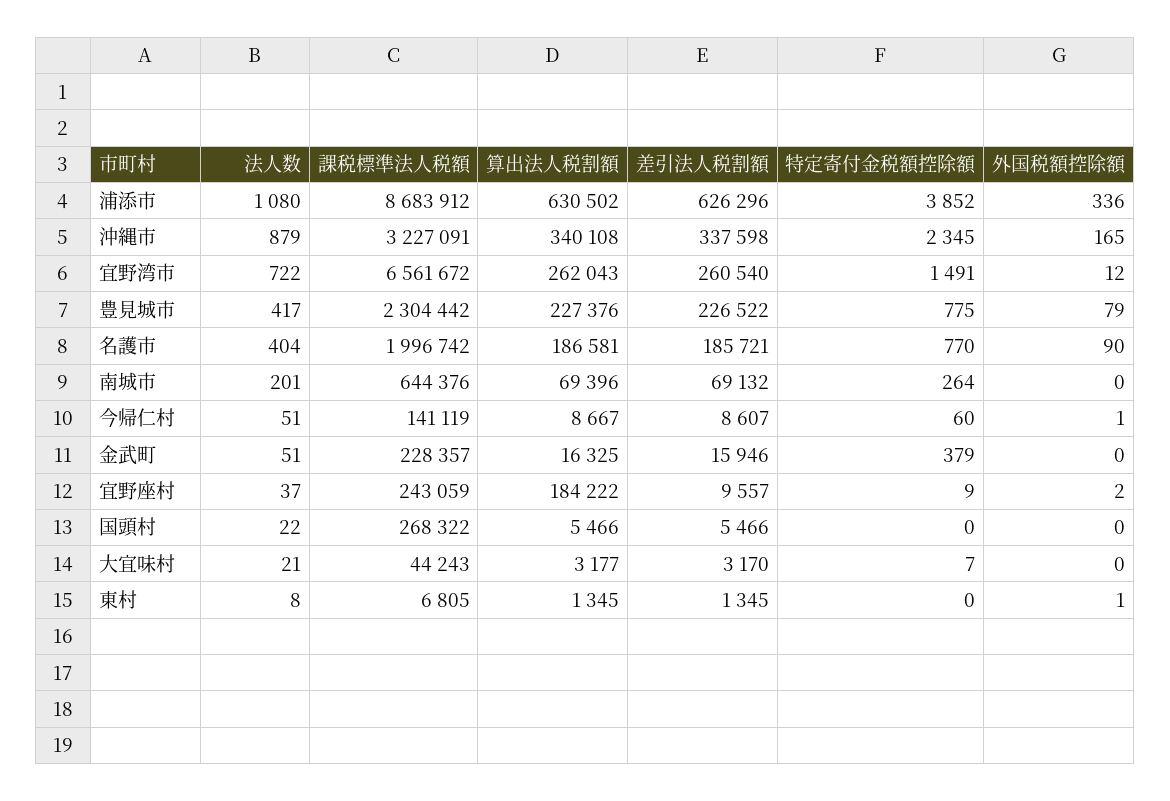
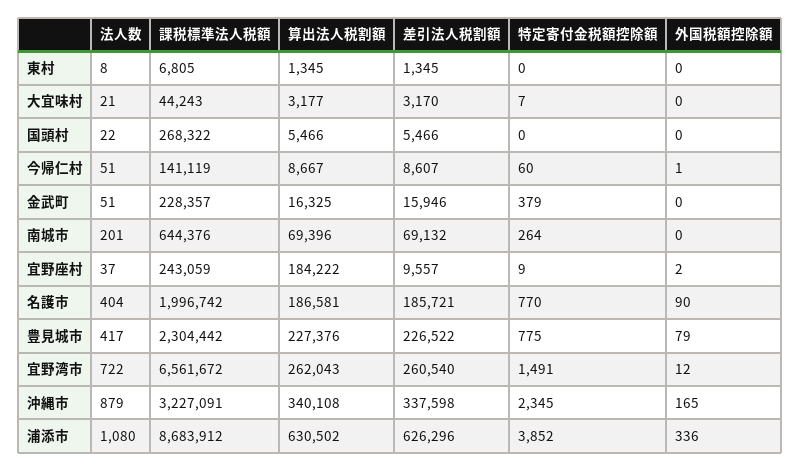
外国税額控除額, 東村: 1 -> 0

